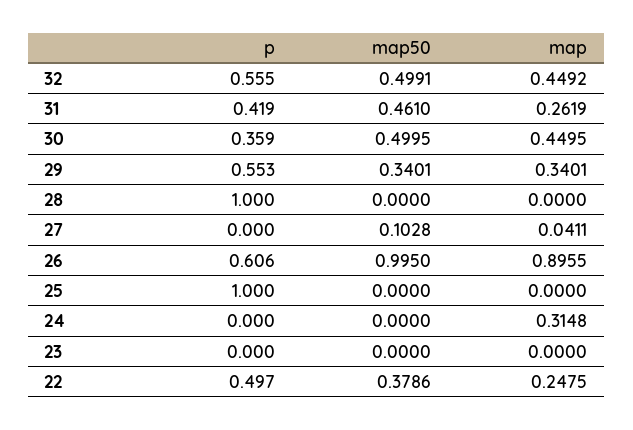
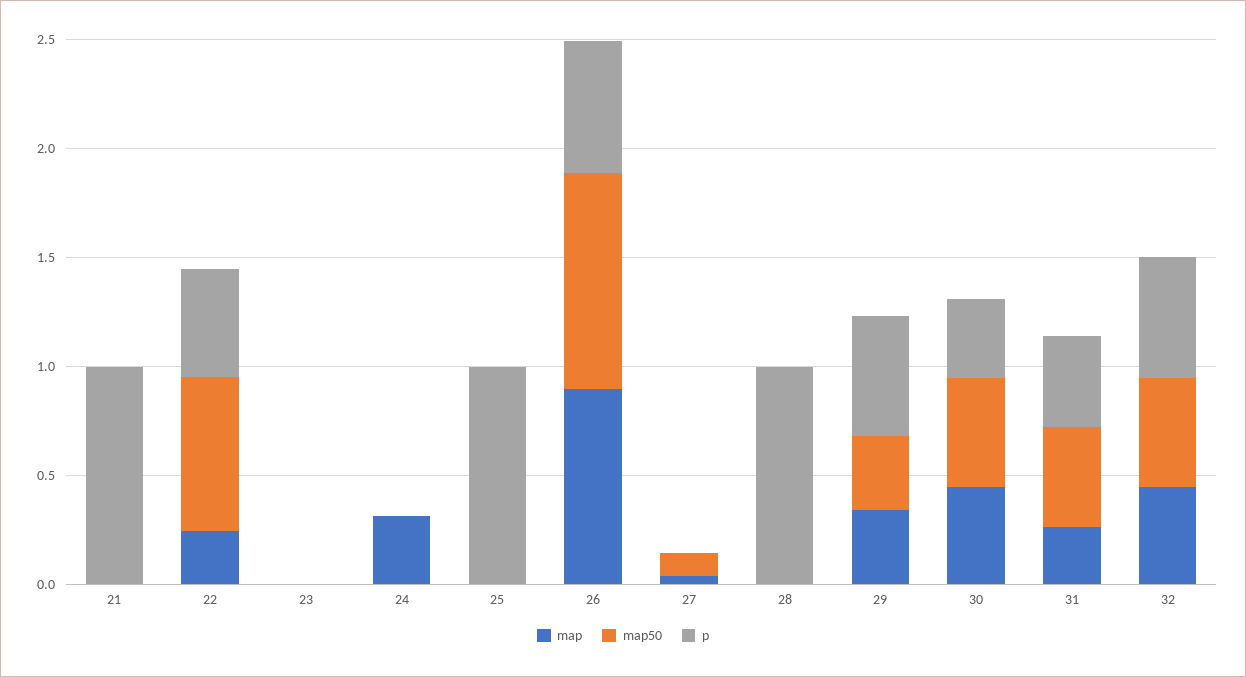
map50, 22: 0.3786 -> 0.7
map, 21: none -> 0
map50, 21: none -> 0
p, 21: none -> 1

